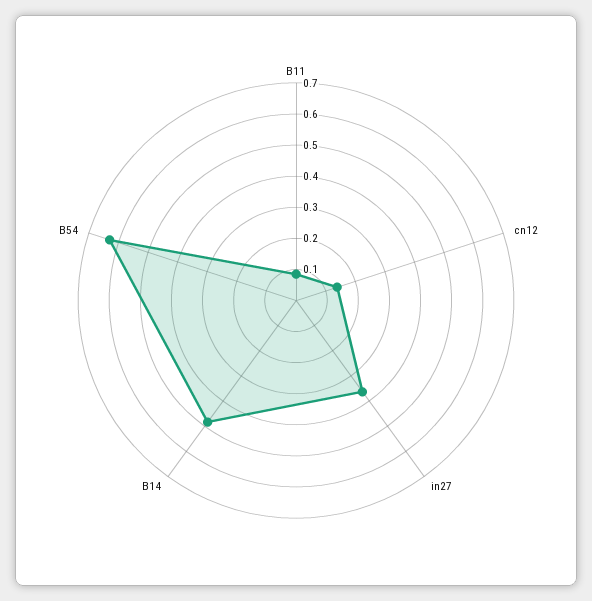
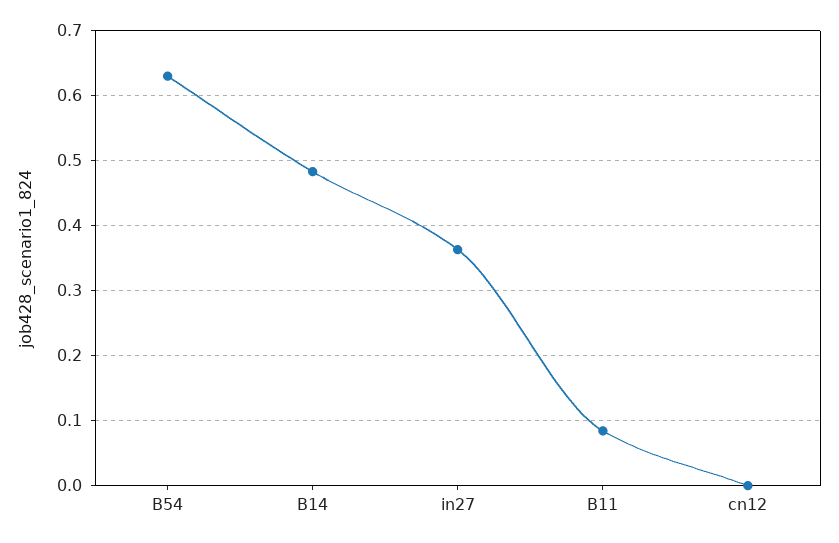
cn12: 0.15 -> 0

